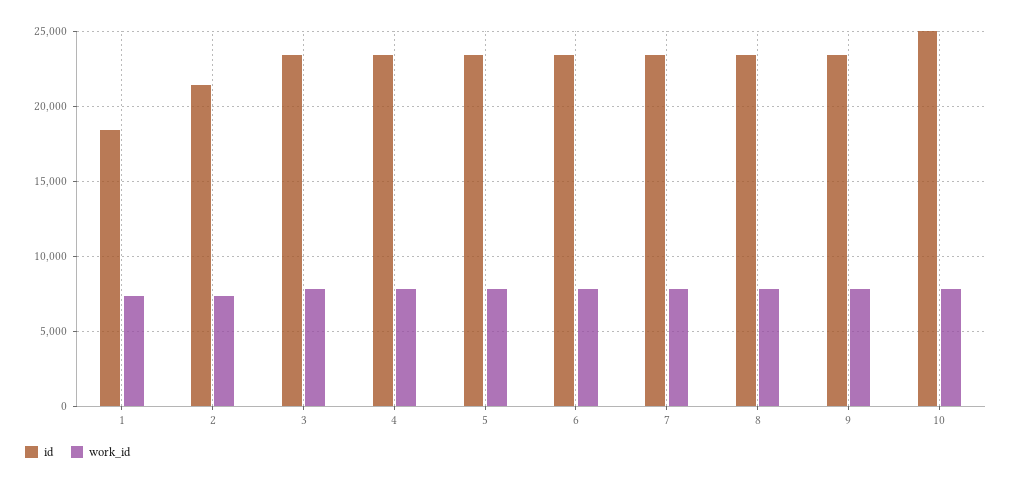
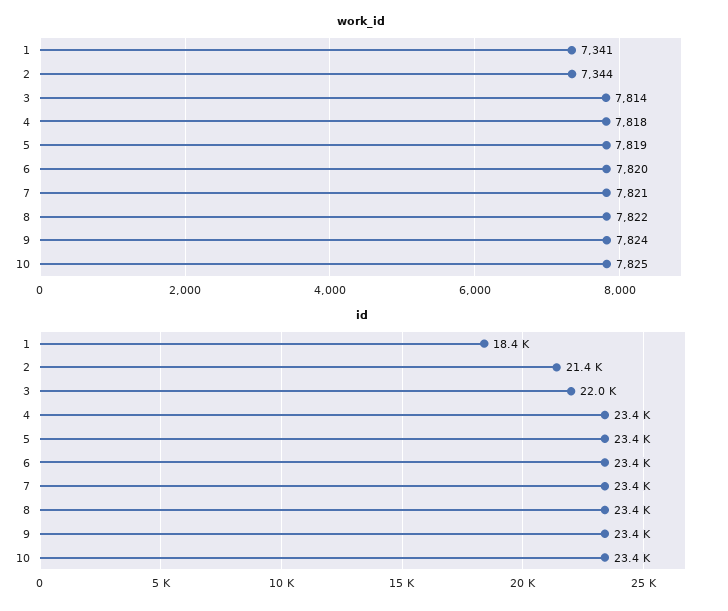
id, 3: 23500 -> 22000
id, 10: 25000 -> 23400

